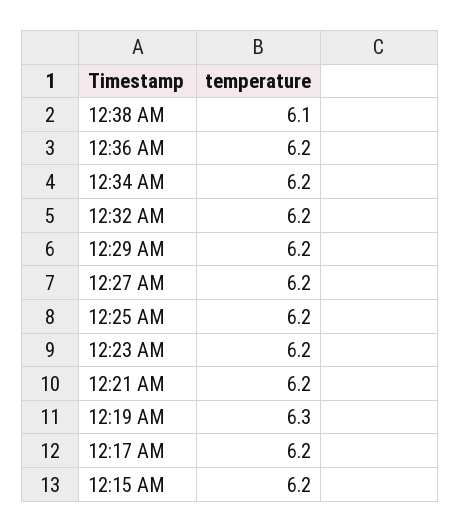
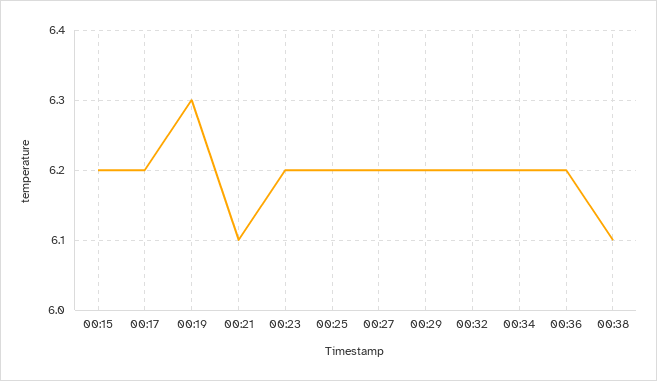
12:21 AM: 6.2 -> 6.1

